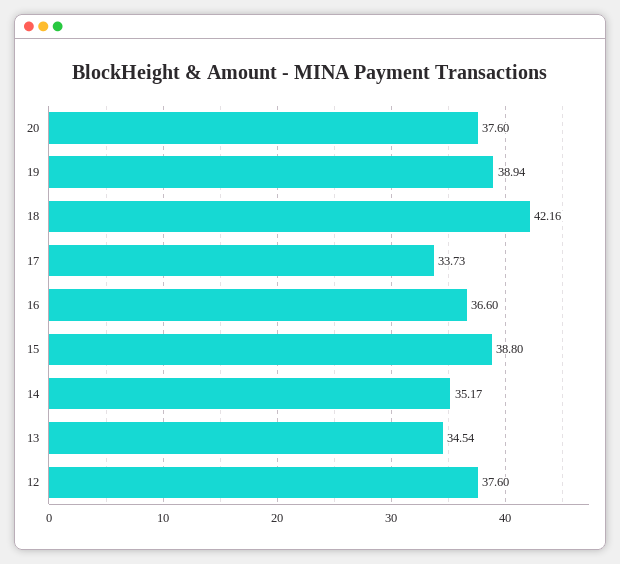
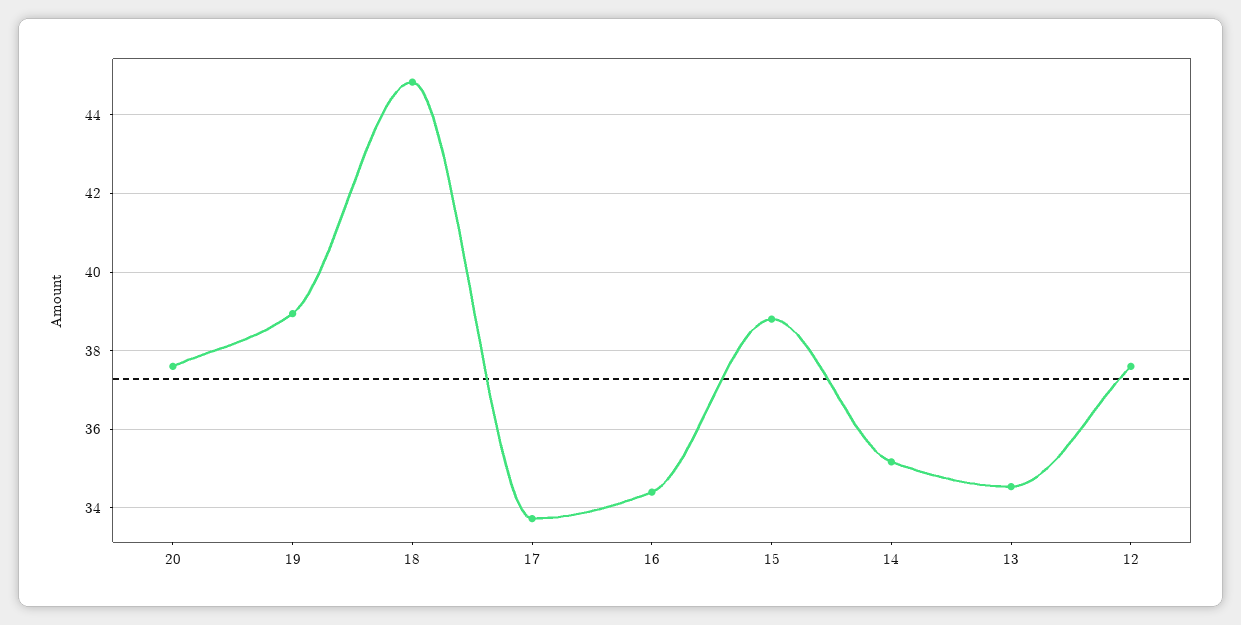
18: 42.16 -> 44.8
16: 36.6 -> 34.4

